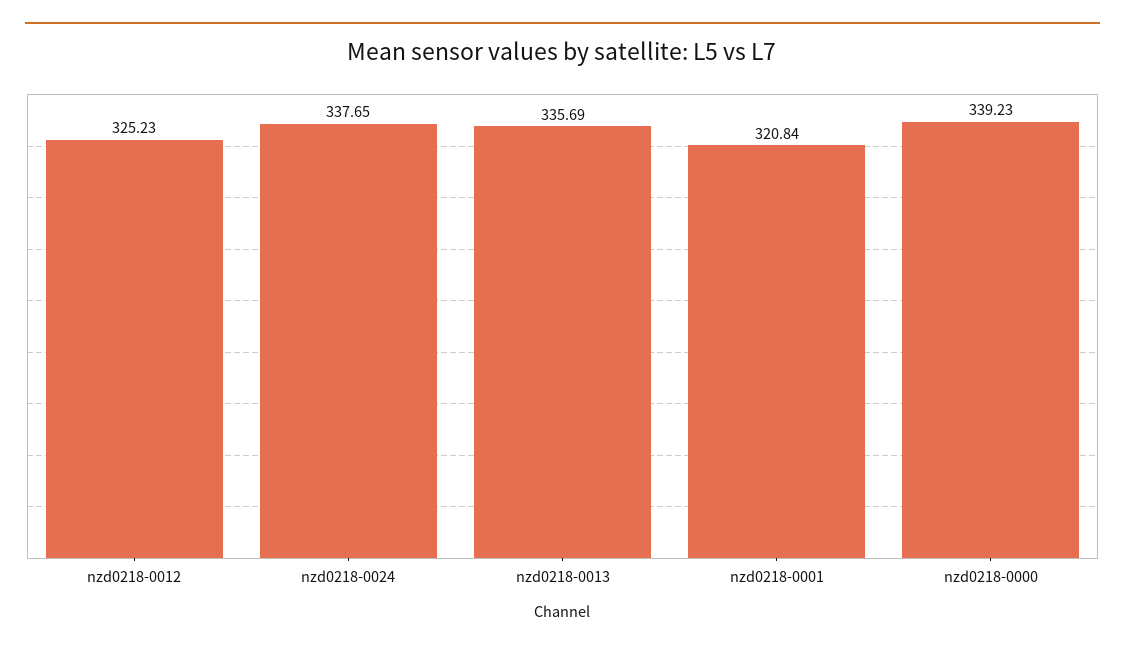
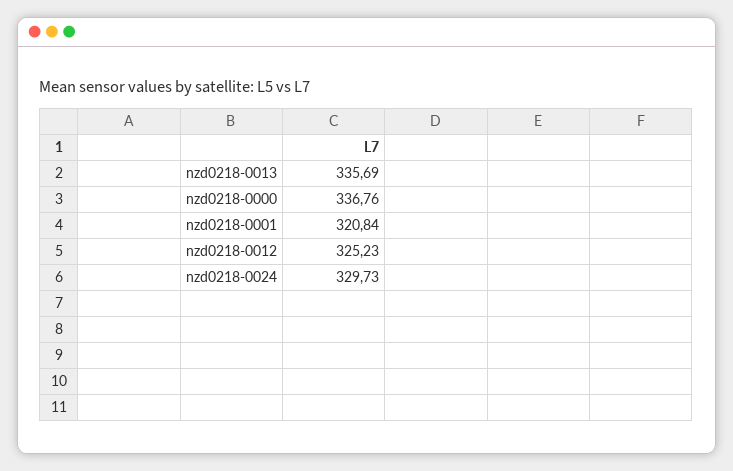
nzd0218-0024: 337.65 -> 329.73
nzd0218-0000: 339.23 -> 336.76

